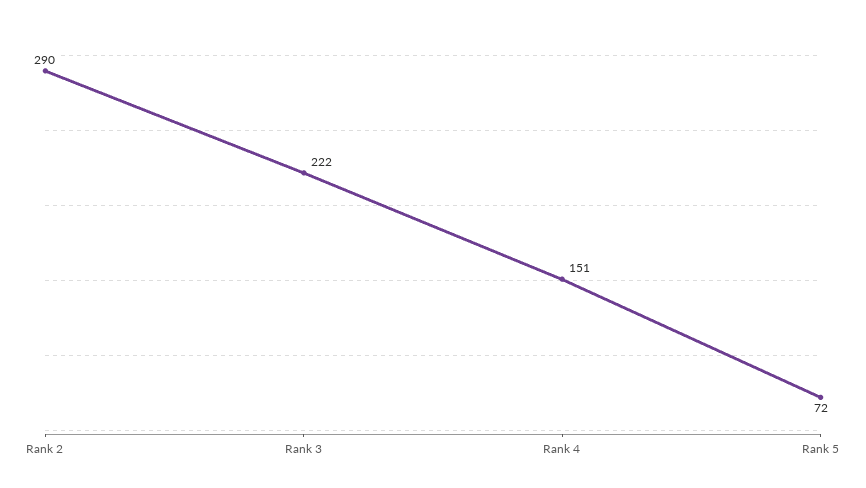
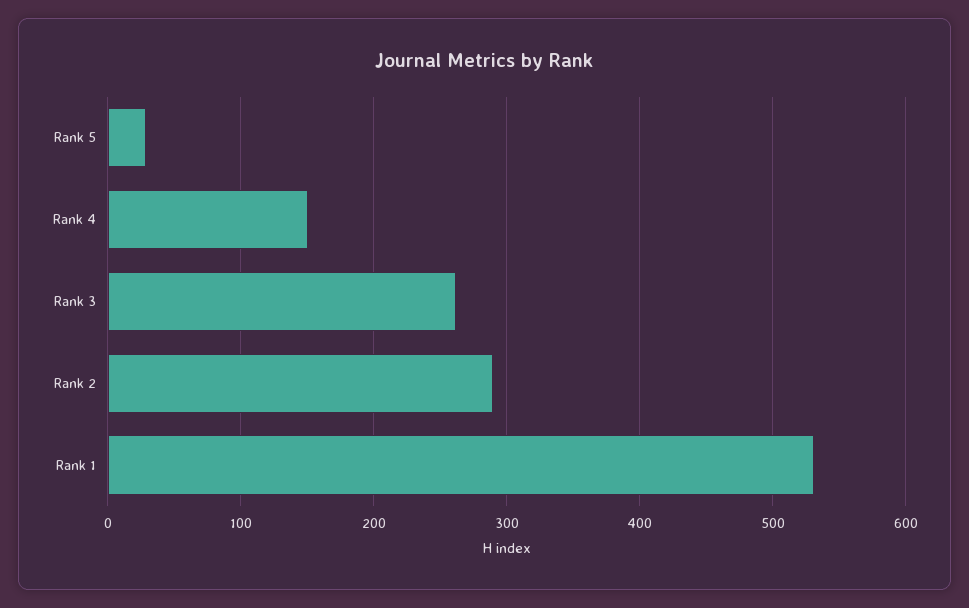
Rank 3: 222 -> 260
Rank 5: 72 -> 30
Rank 1: none -> 530

